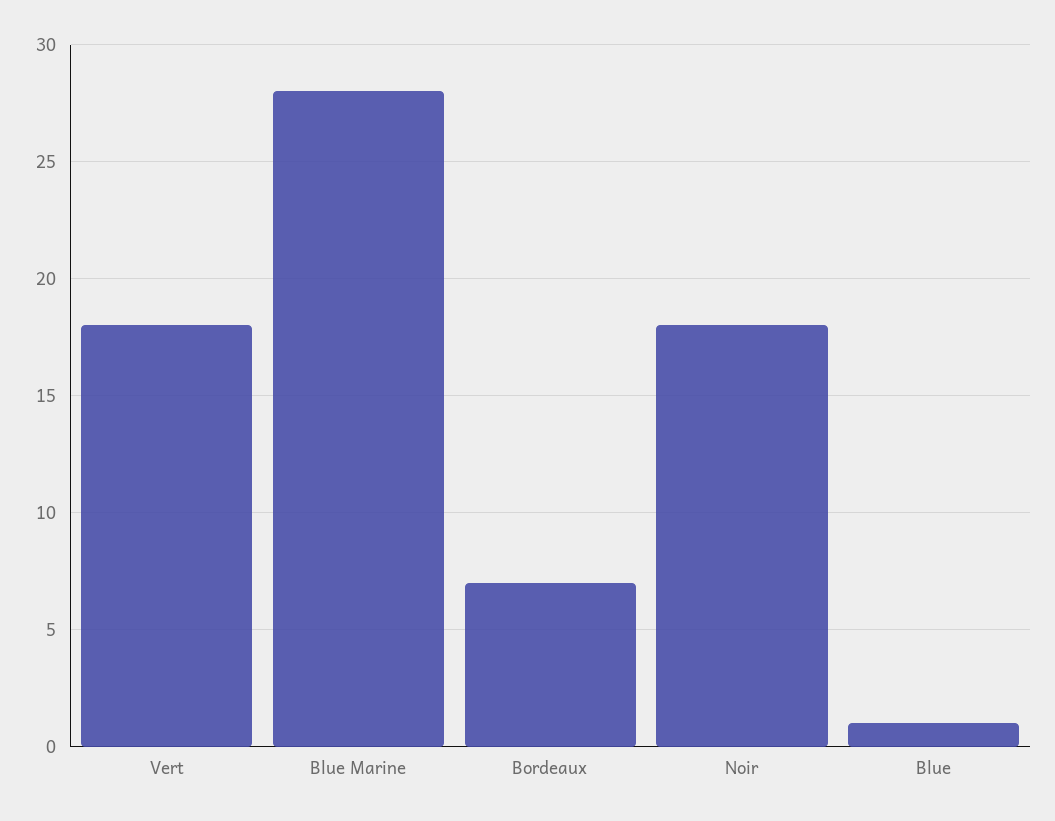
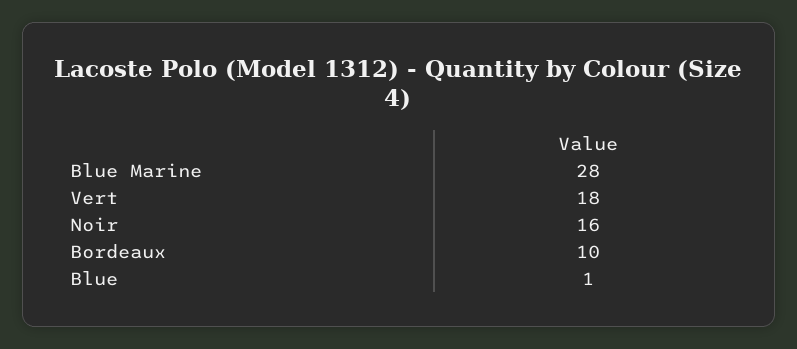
Bordeaux: 7 -> 10
Noir: 18 -> 16

